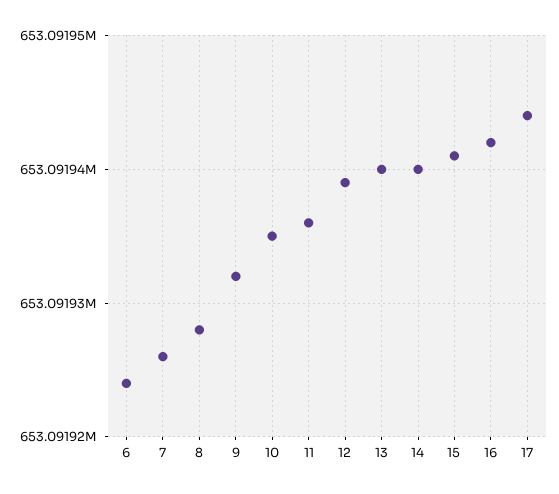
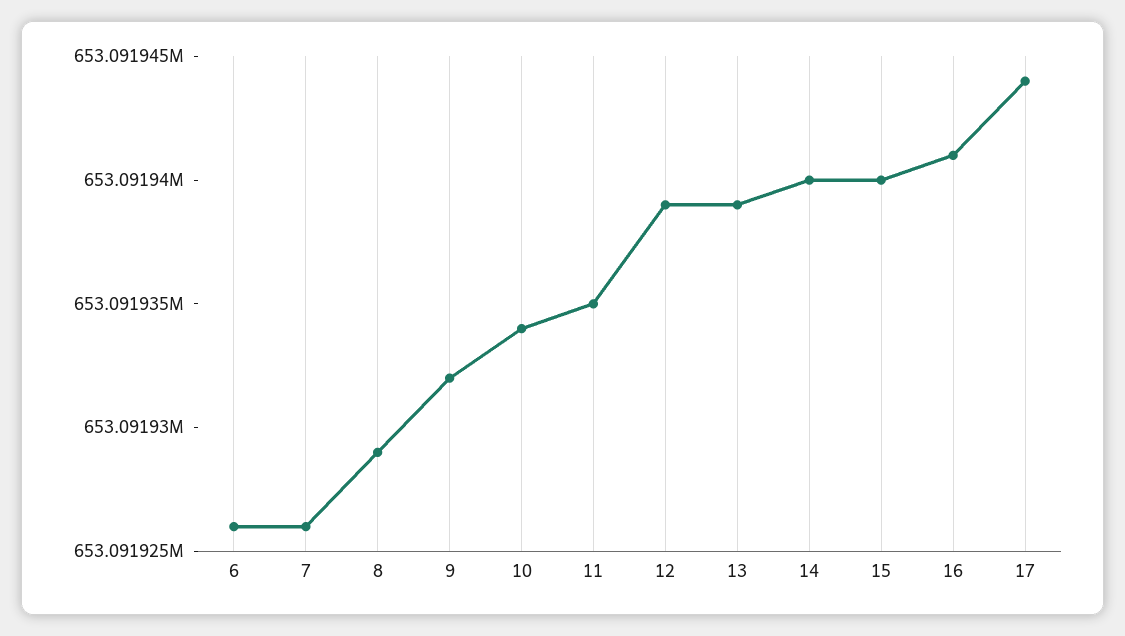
6: 653091924 -> 653091926
8: 653091928 -> 653091929
10: 653091935 -> 653091934
11: 653091936 -> 653091935
13: 653091940 -> 653091939
15: 653091941 -> 653091940
16: 653091942 -> 653091941

